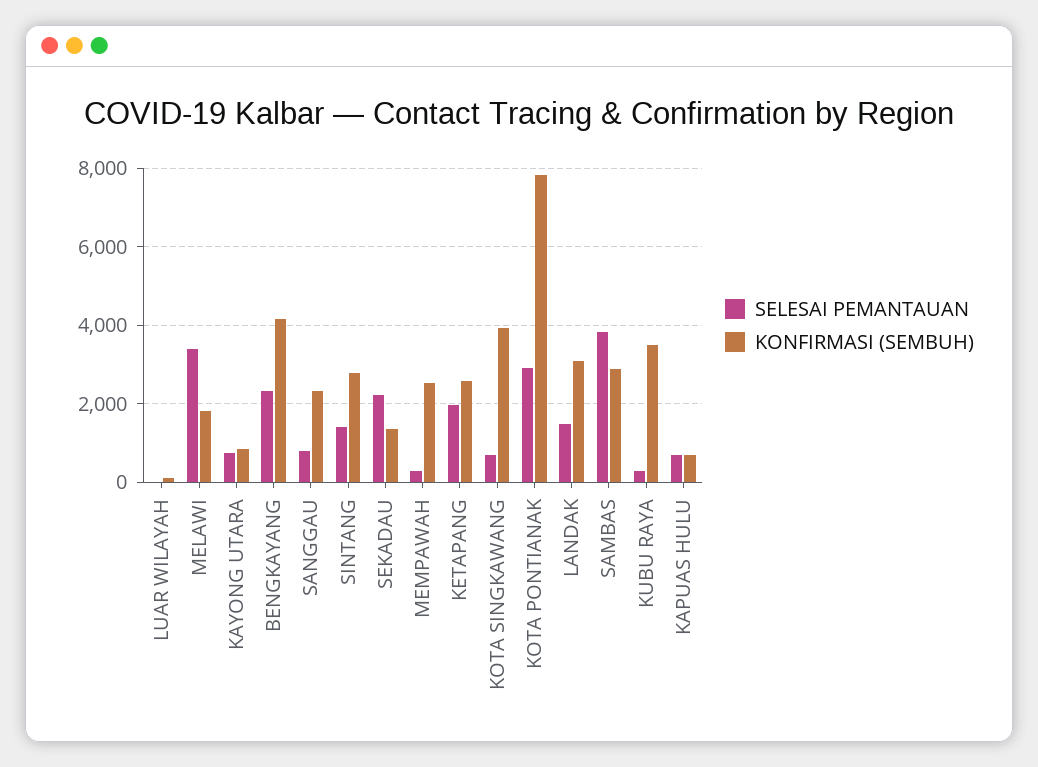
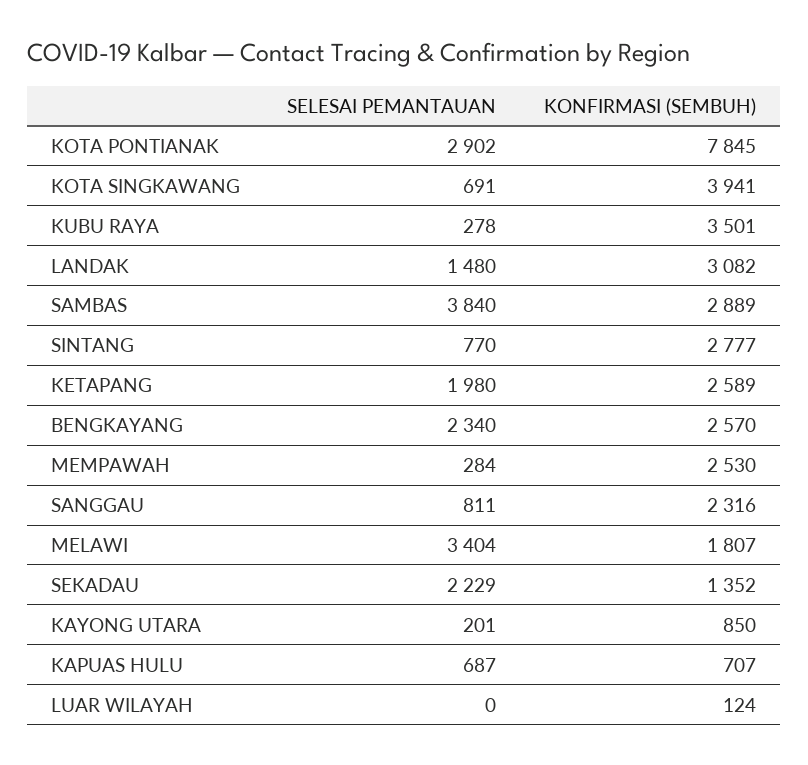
SELESAI PEMANTAUAN, KAYONG UTARA: 800 -> 201
KONFIRMASI (SEMBUH), BENGKAYANG: 4200 -> 2570
SELESAI PEMANTAUAN, SINTANG: 1400 -> 770

